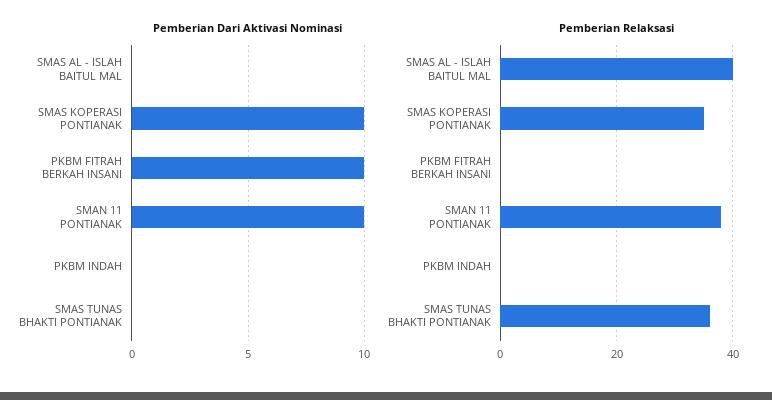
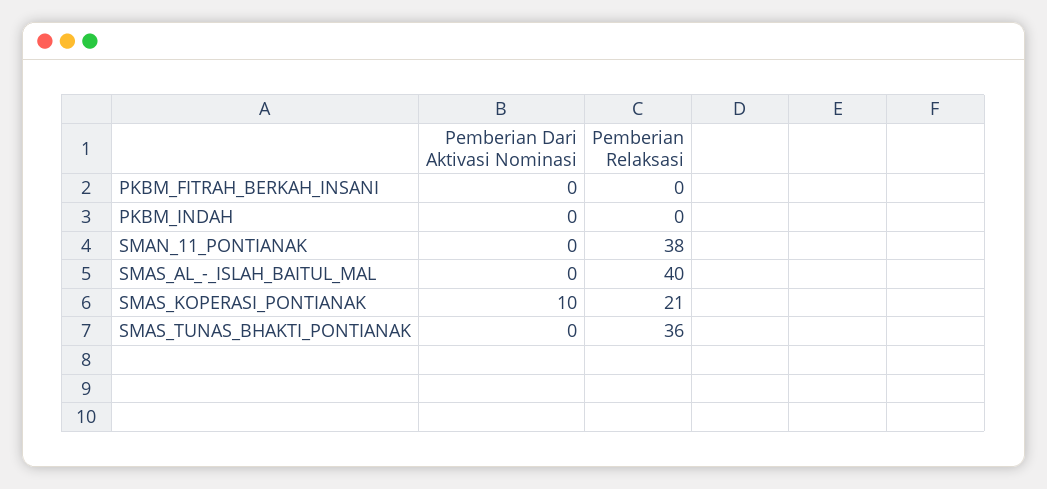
Pemberian Dari Aktivasi Nominasi, PKBM FITRAH BERKAH INSANI: 10 -> 0
Pemberian Dari Aktivasi Nominasi, SMAN 11 PONTIANAK: 10 -> 0
Pemberian Relaksasi, SMAS KOPERASI PONTIANAK: 35 -> 21

